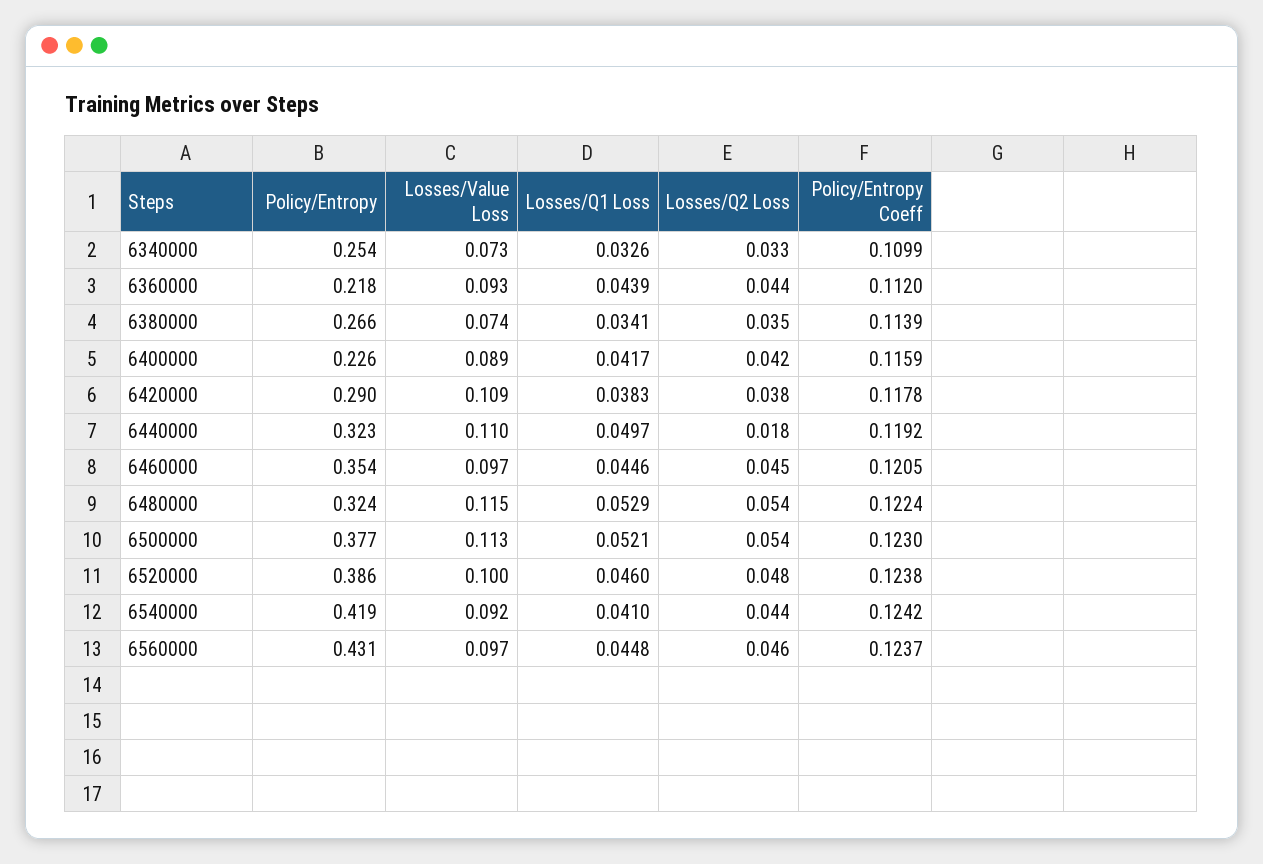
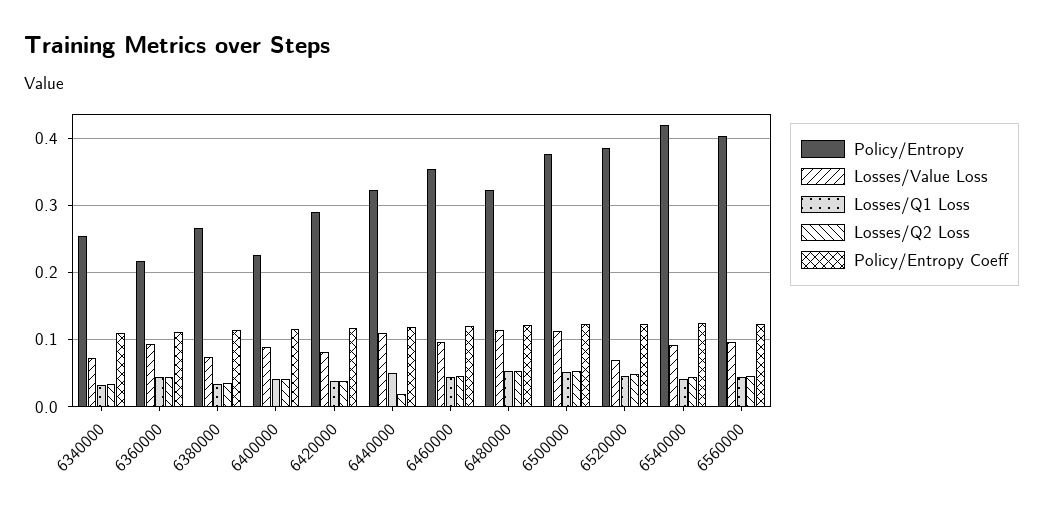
Losses/Value Loss, 6420000: 0.109 -> 0.08
Losses/Value Loss, 6520000: 0.1 -> 0.07
Policy/Entropy, 6560000: 0.431 -> 0.4

